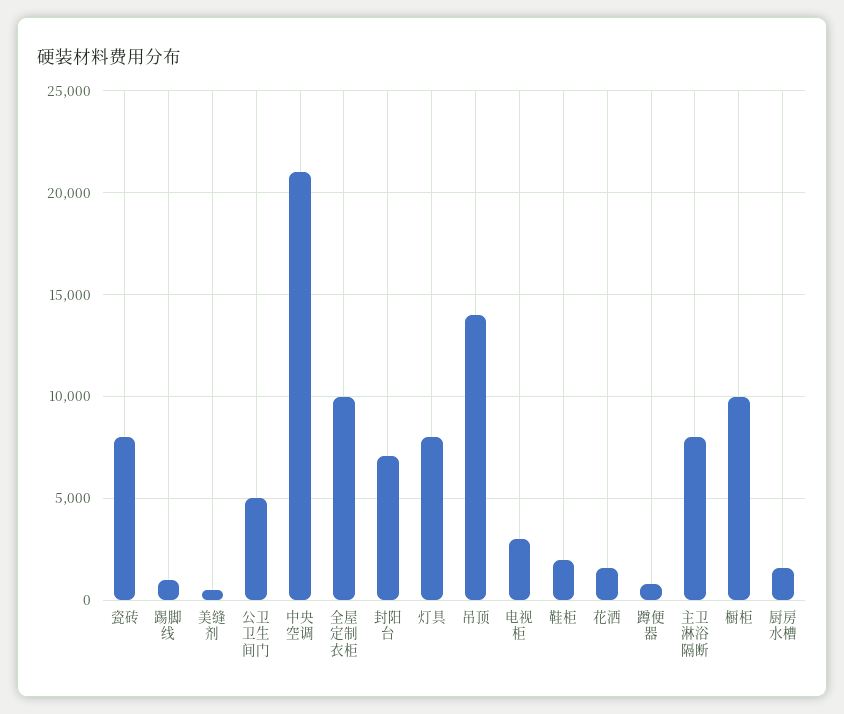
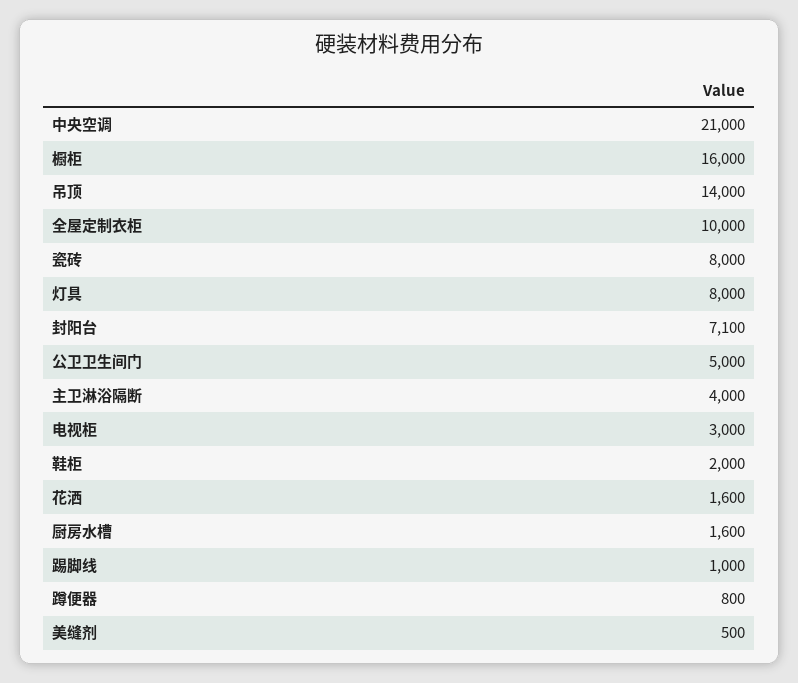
主卫淋浴隔断: 8000 -> 4000
橱柜: 10000 -> 16000

